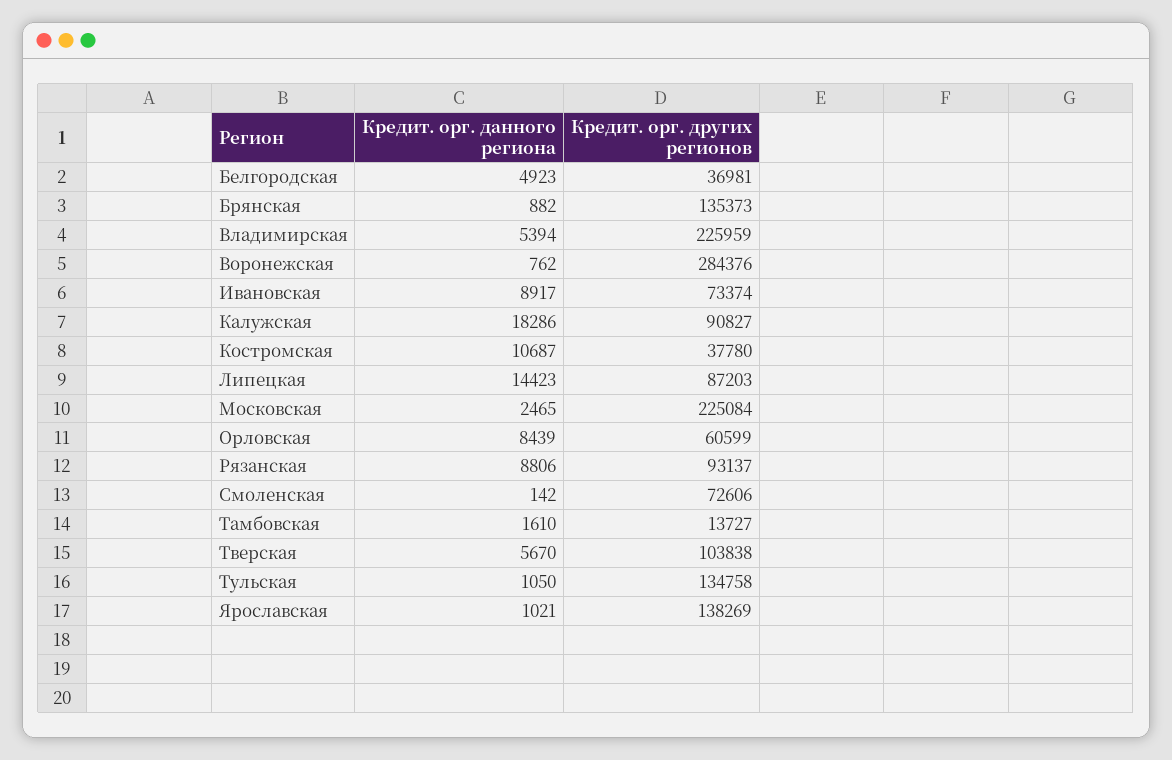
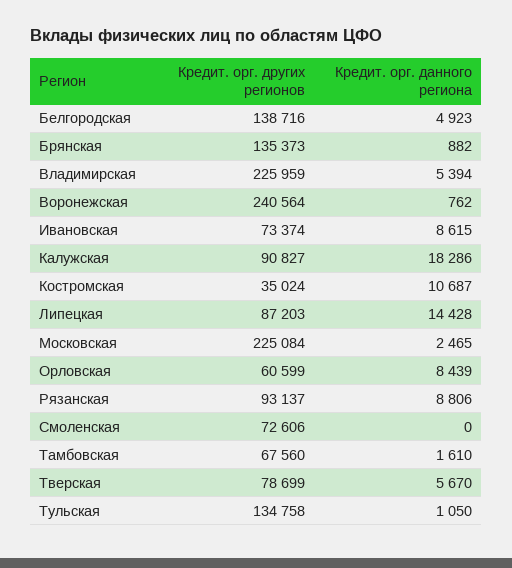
Кредит. орг. других регионов, Белгородская: 36981 -> 138716
Кредит. орг. других регионов, Воронежская: 284376 -> 240564
Кредит. орг. данного региона, Ивановская: 8917 -> 8615
Кредит. орг. других регионов, Костромская: 37780 -> 35024
Кредит. орг. данного региона, Липецкая: 14423 -> 14428
Кредит. орг. данного региона, Смоленская: 142 -> 0
Кредит. орг. других регионов, Тамбовская: 13727 -> 67560
Кредит. орг. других регионов, Тверская: 103838 -> 78699
Кредит. орг. данного региона, Ярославская: 1021 -> none
Кредит. орг. других регионов, Ярославская: 138269 -> none

